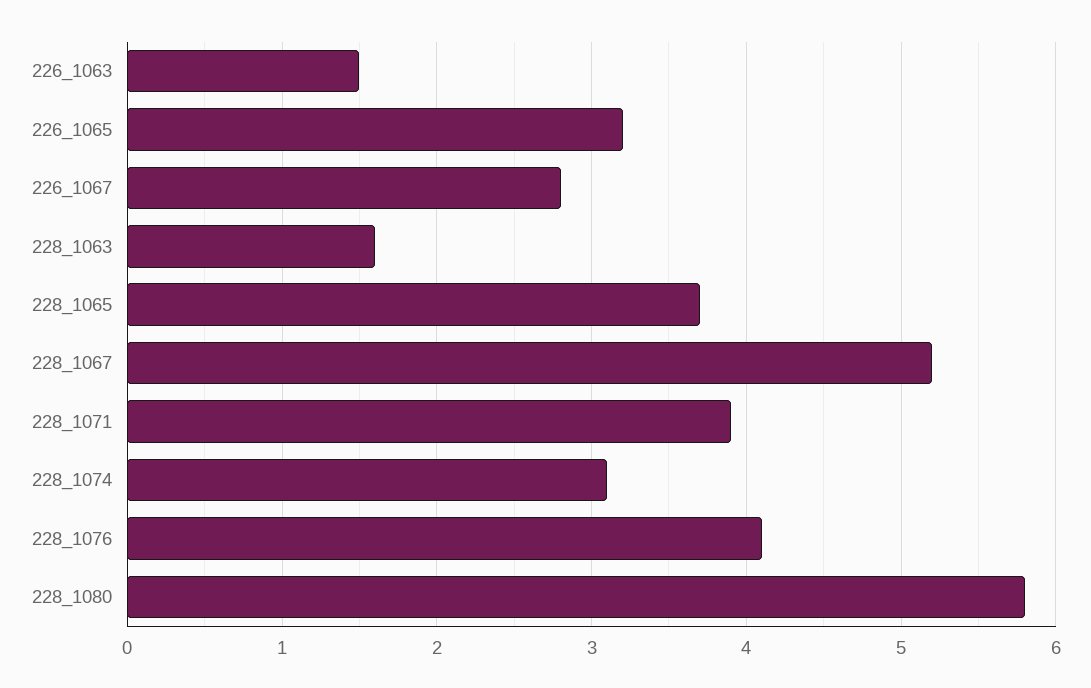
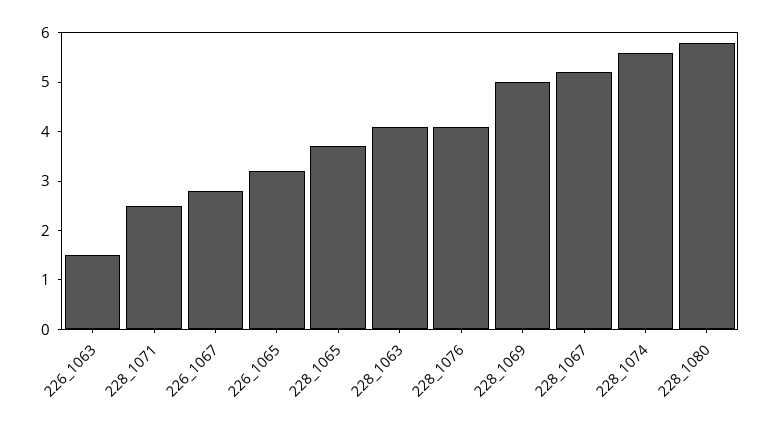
228_1063: 1.6 -> 4
228_1071: 3.9 -> 2.5
228_1074: 3.1 -> 5.5
228_1069: none -> 5

